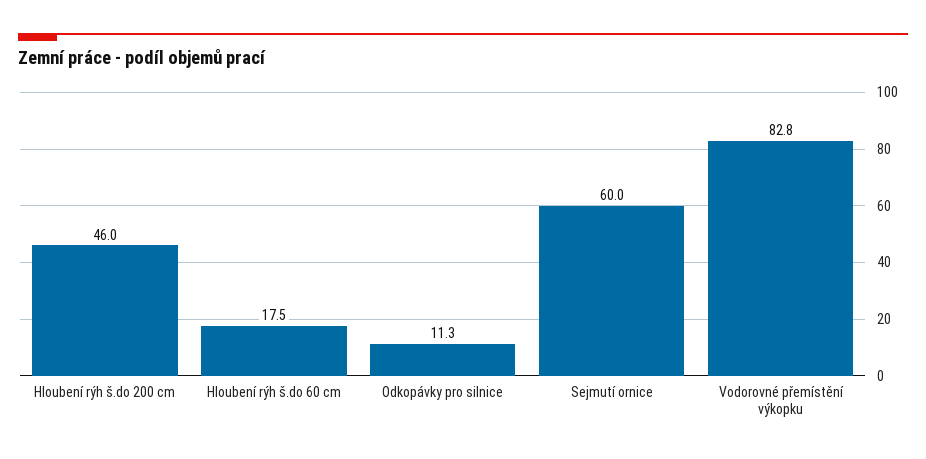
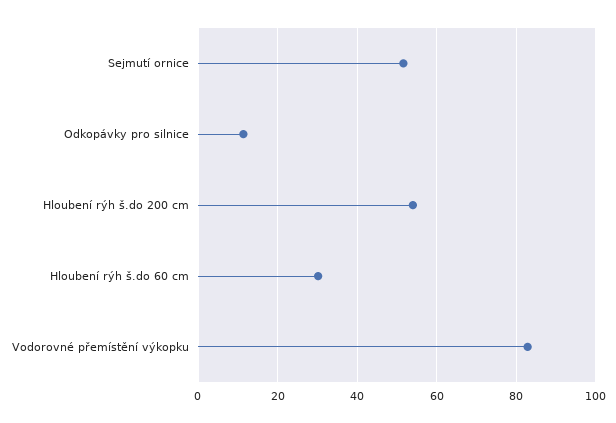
Hloubení rýh š.do 200 cm: 46 -> 54
Hloubení rýh š.do 60 cm: 17.5 -> 30
Sejmutí ornice: 60 -> 52

